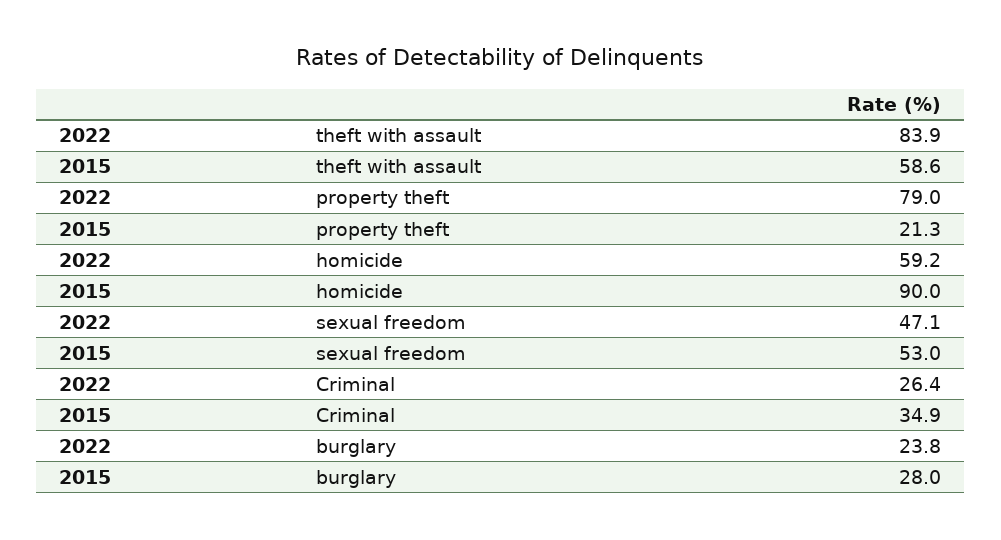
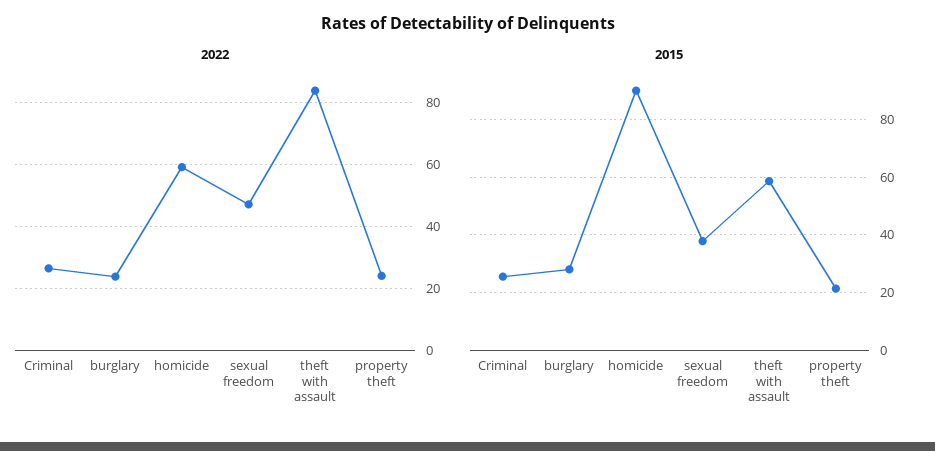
2022, property theft: 79 -> 24
2015, sexual freedom: 53 -> 37.5
2015, Criminal: 34.9 -> 25

